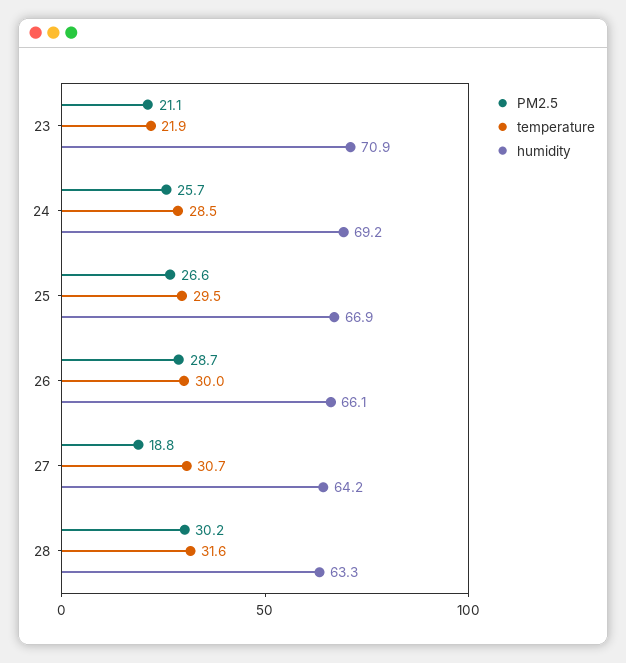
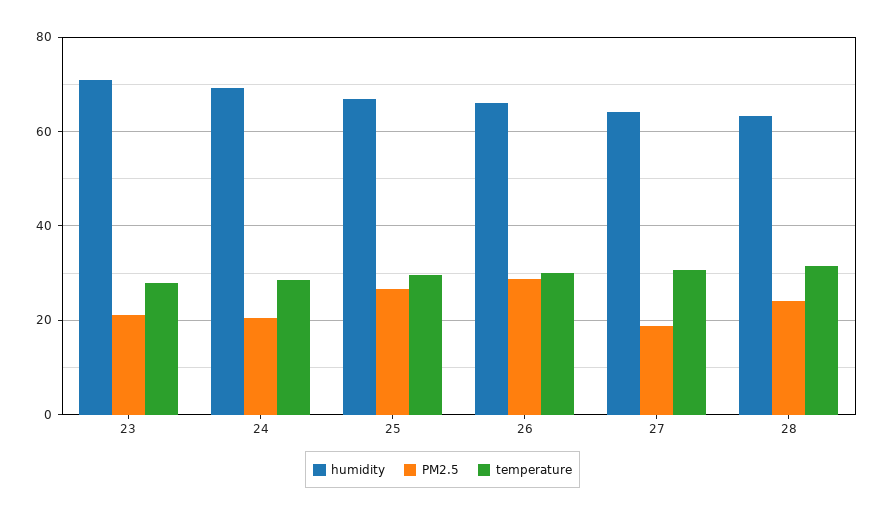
temperature, 23: 21.9 -> 28
PM2.5, 24: 25.7 -> 20
PM2.5, 28: 30.2 -> 24

